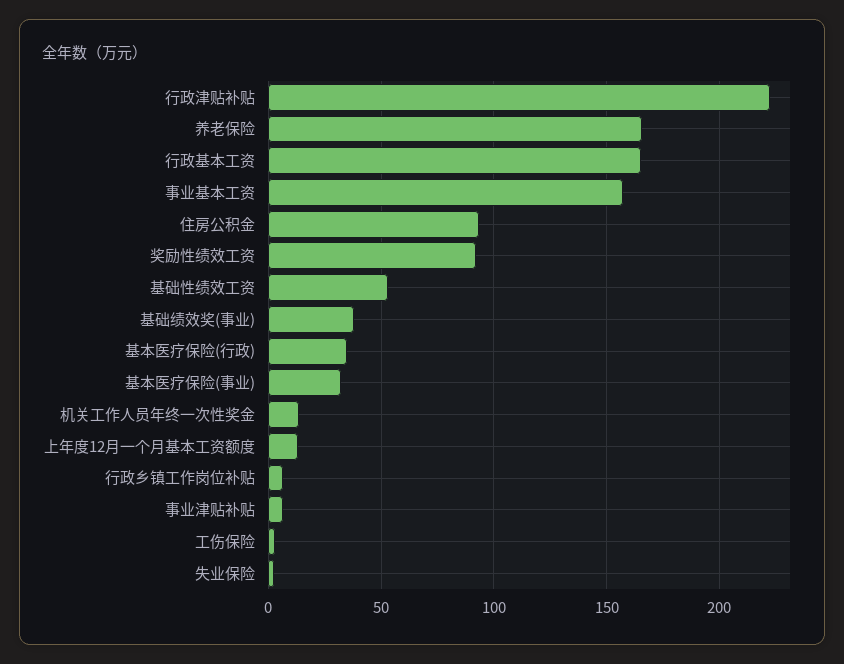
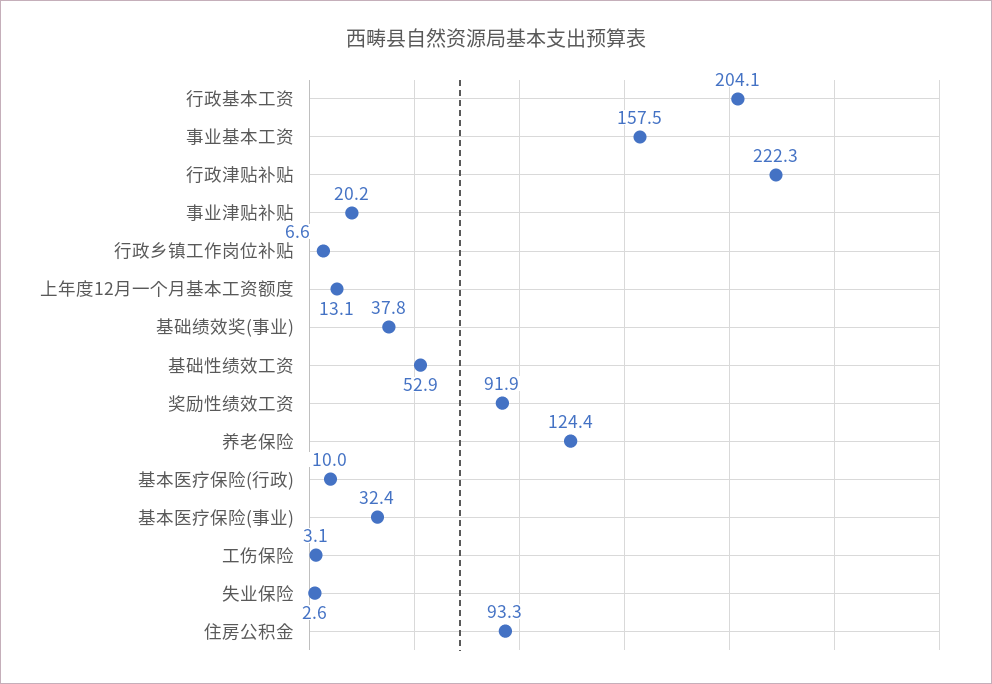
养老保险: 165 -> 124.4
行政基本工资: 165 -> 204.1
基本医疗保险(行政): 35 -> 10
机关工作人员年终一次性奖金: 15 -> none
事业津贴补贴: 5 -> 20.2

